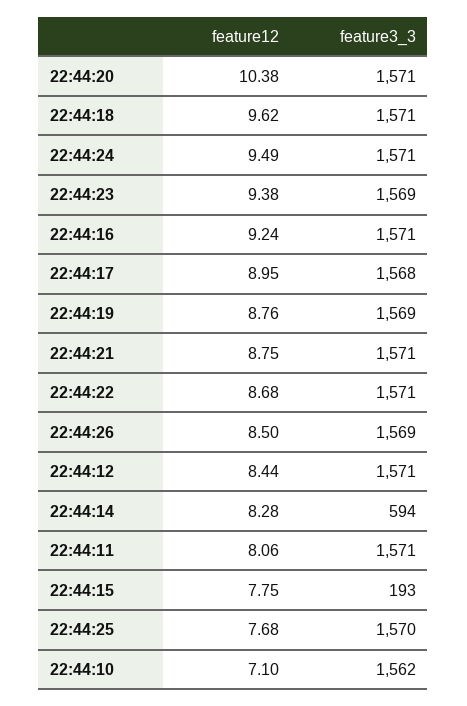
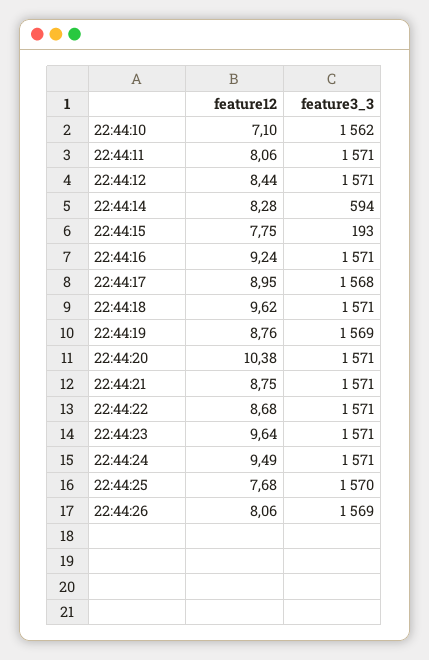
feature12, 22:44:23: 9.38 -> 9.64
feature3_3, 22:44:23: 1569 -> 1571
feature12, 22:44:26: 8.5 -> 8.06

